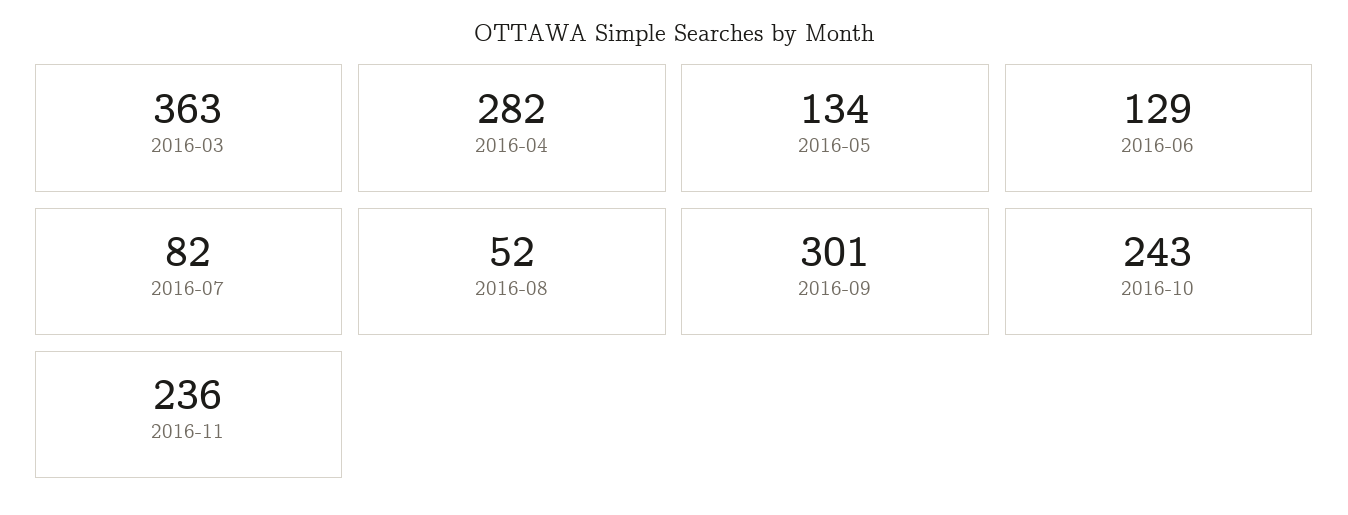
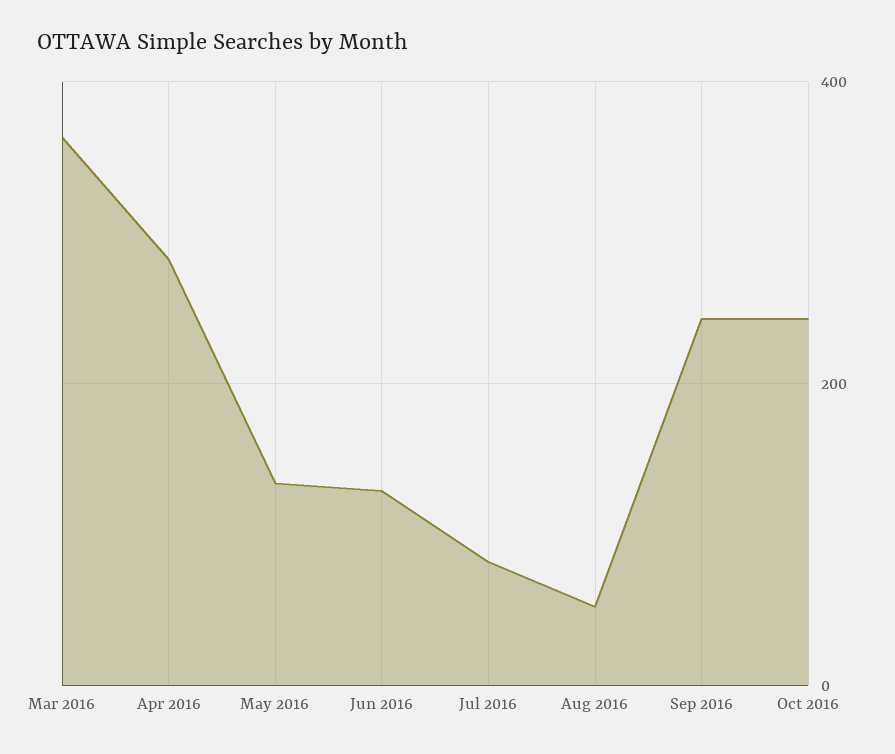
2016-09: 301 -> 240
2016-11: 236 -> none

